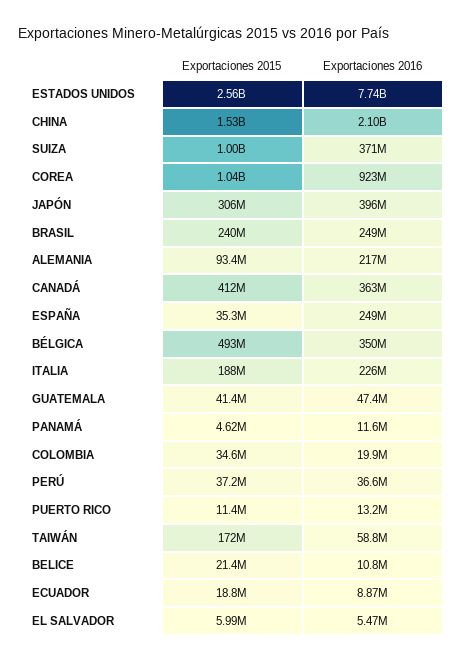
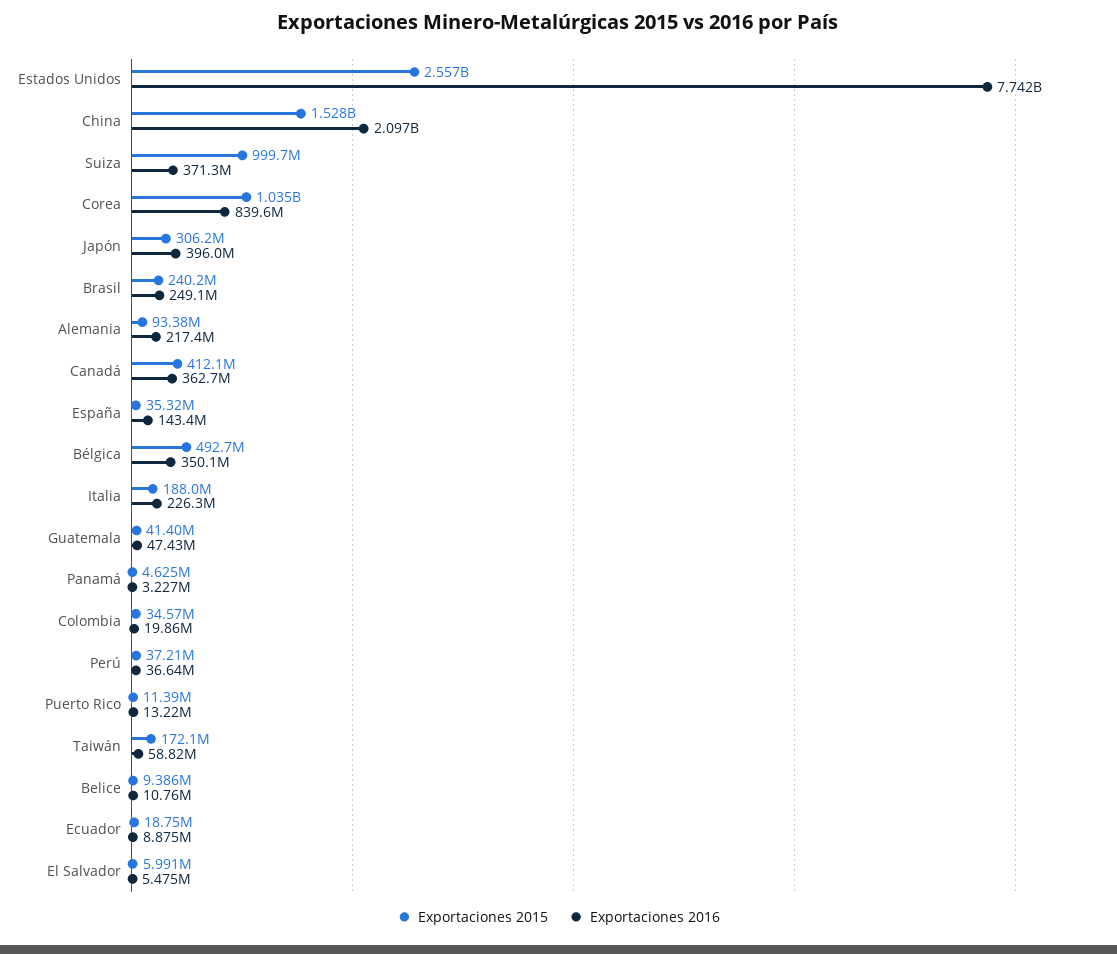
Exportaciones 2016, COREA: 923000000 -> 839600000
Exportaciones 2016, ESPAÑA: 249000000 -> 143400000
Exportaciones 2016, PANAMÁ: 11600000 -> 3227000
Exportaciones 2015, BELICE: 21400000 -> 9386000

